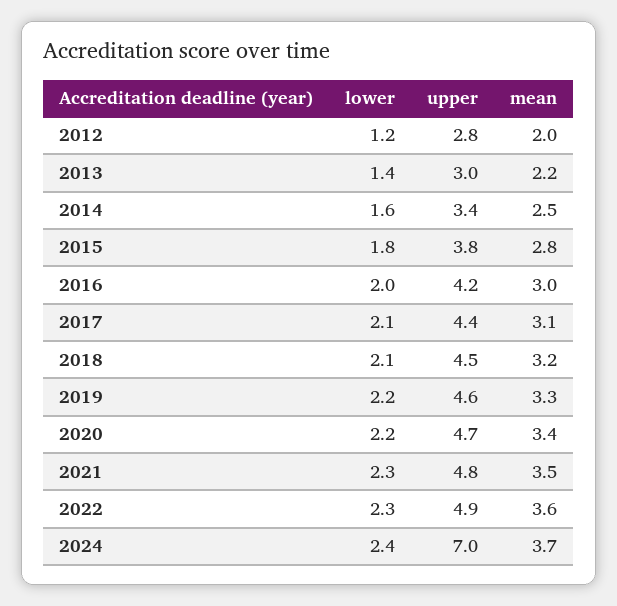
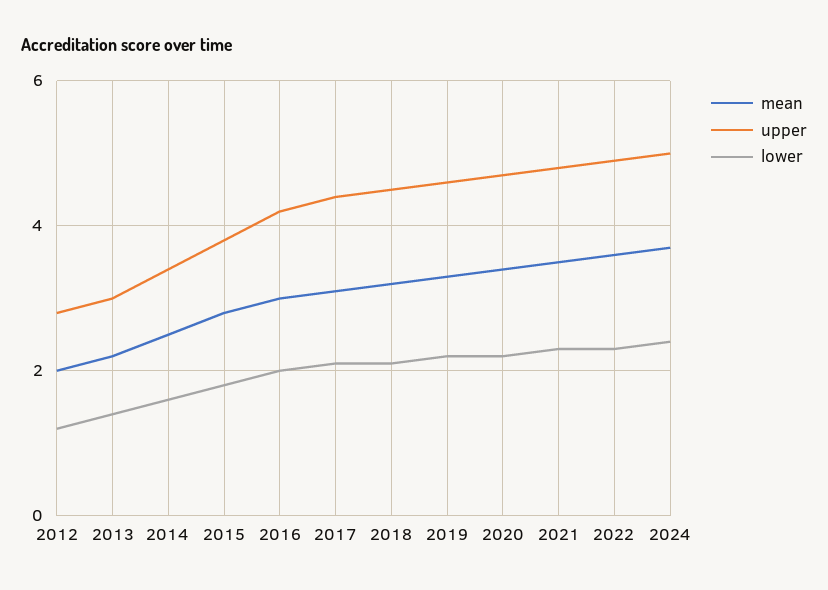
upper, 2024: 7 -> 5

